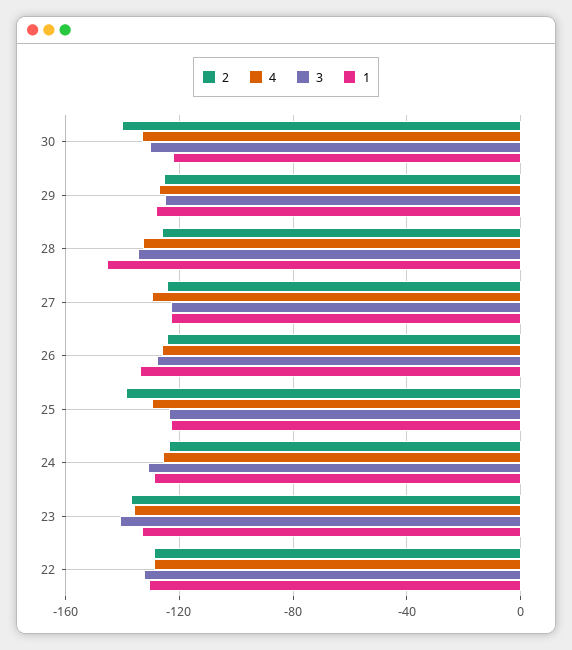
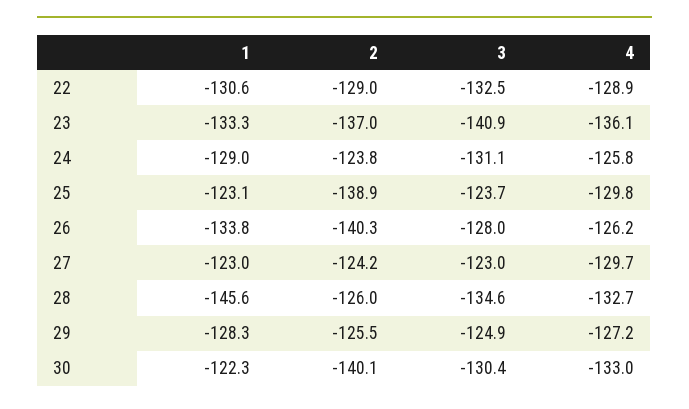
2, 26: -125 -> -140.3

